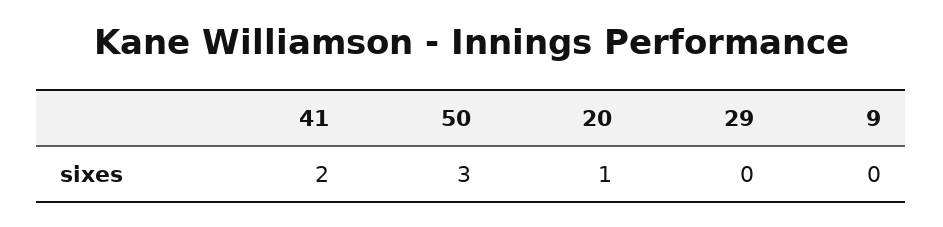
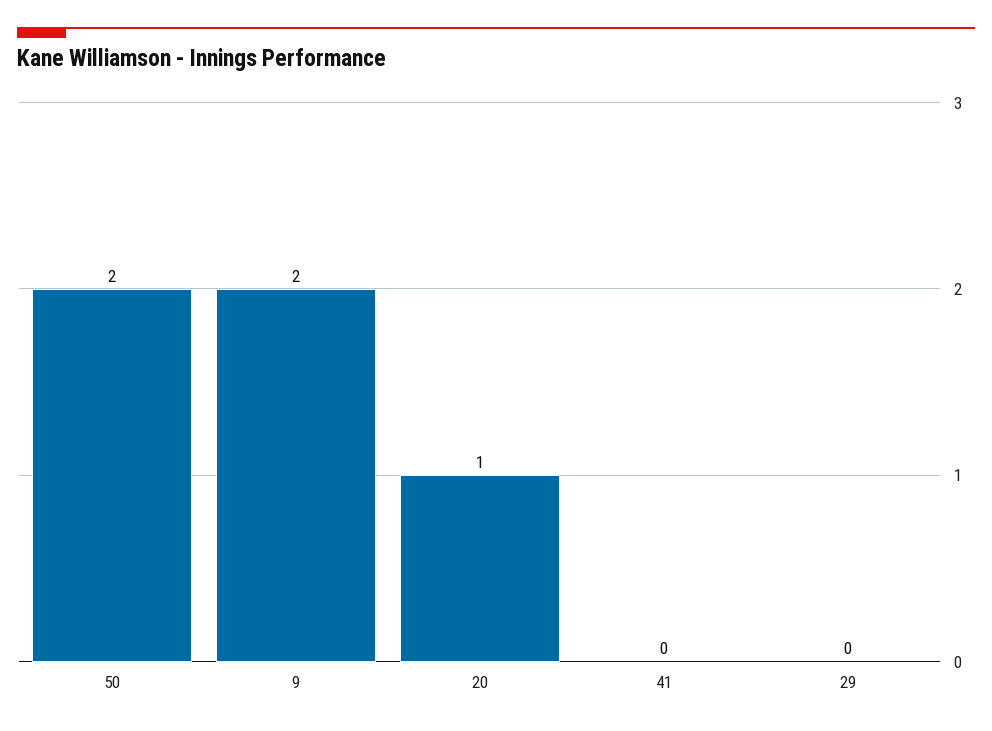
41: 2 -> 0
50: 3 -> 2
9: 0 -> 2

